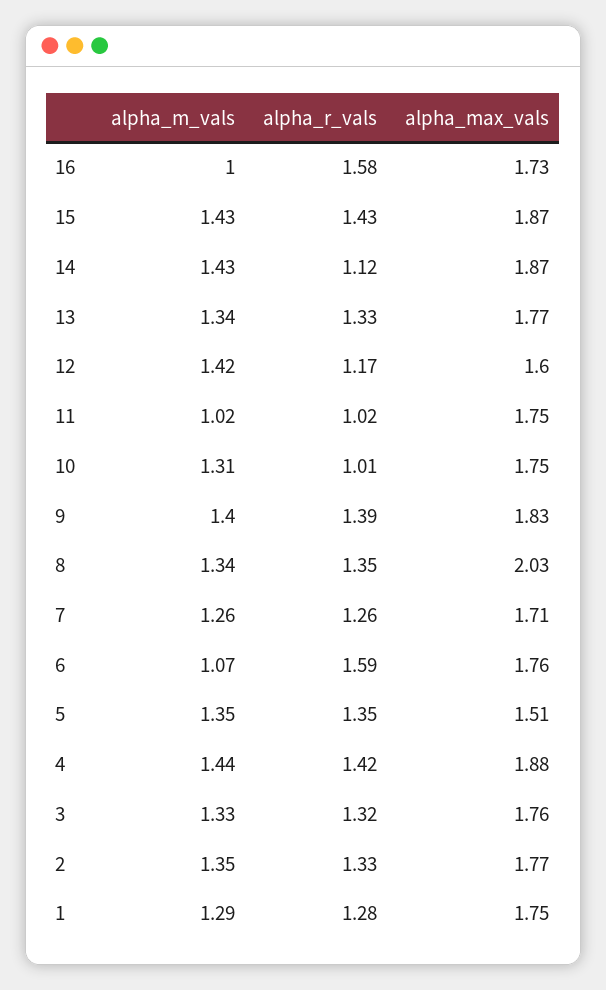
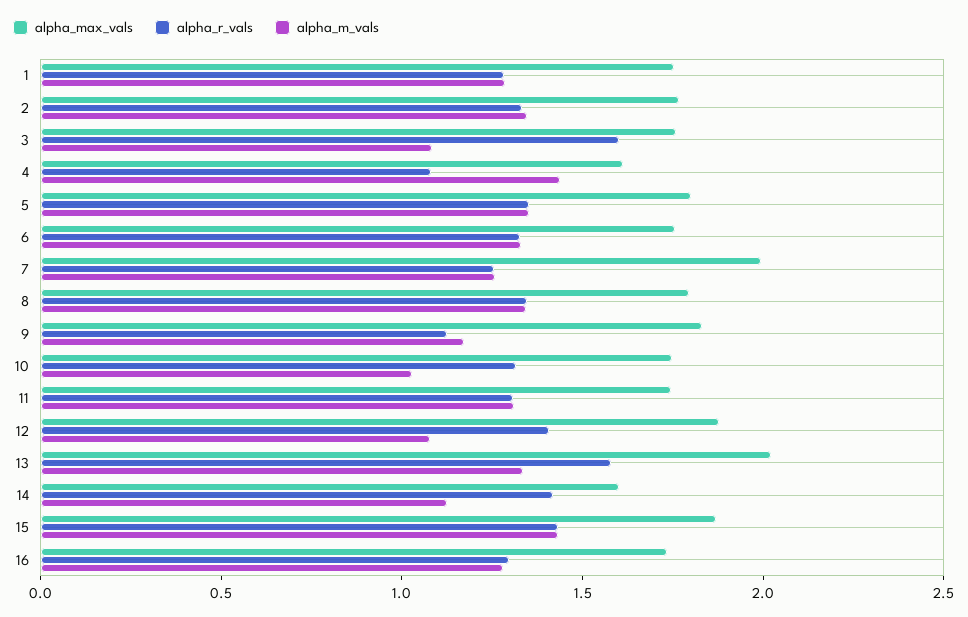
alpha_m_vals, 16: 1 -> 1.3
alpha_r_vals, 16: 1.58 -> 1.3
alpha_m_vals, 14: 1.43 -> 1.1
alpha_r_vals, 14: 1.12 -> 1.4
alpha_max_vals, 14: 1.87 -> 1.6
alpha_r_vals, 13: 1.33 -> 1.6
alpha_max_vals, 13: 1.77 -> 2
alpha_m_vals, 12: 1.42 -> 1.1
alpha_r_vals, 12: 1.17 -> 1.4
alpha_max_vals, 12: 1.6 -> 1.9
alpha_m_vals, 11: 1.02 -> 1.3
alpha_r_vals, 11: 1.02 -> 1.3
alpha_m_vals, 10: 1.31 -> 1
alpha_r_vals, 10: 1.01 -> 1.3
alpha_m_vals, 9: 1.4 -> 1.2
alpha_r_vals, 9: 1.39 -> 1.1
alpha_max_vals, 8: 2.03 -> 1.8
alpha_max_vals, 7: 1.71 -> 2
alpha_m_vals, 6: 1.07 -> 1.3
alpha_r_vals, 6: 1.59 -> 1.3
alpha_max_vals, 5: 1.51 -> 1.8
alpha_r_vals, 4: 1.42 -> 1.1
alpha_max_vals, 4: 1.88 -> 1.6
alpha_m_vals, 3: 1.33 -> 1.1
alpha_r_vals, 3: 1.32 -> 1.6

